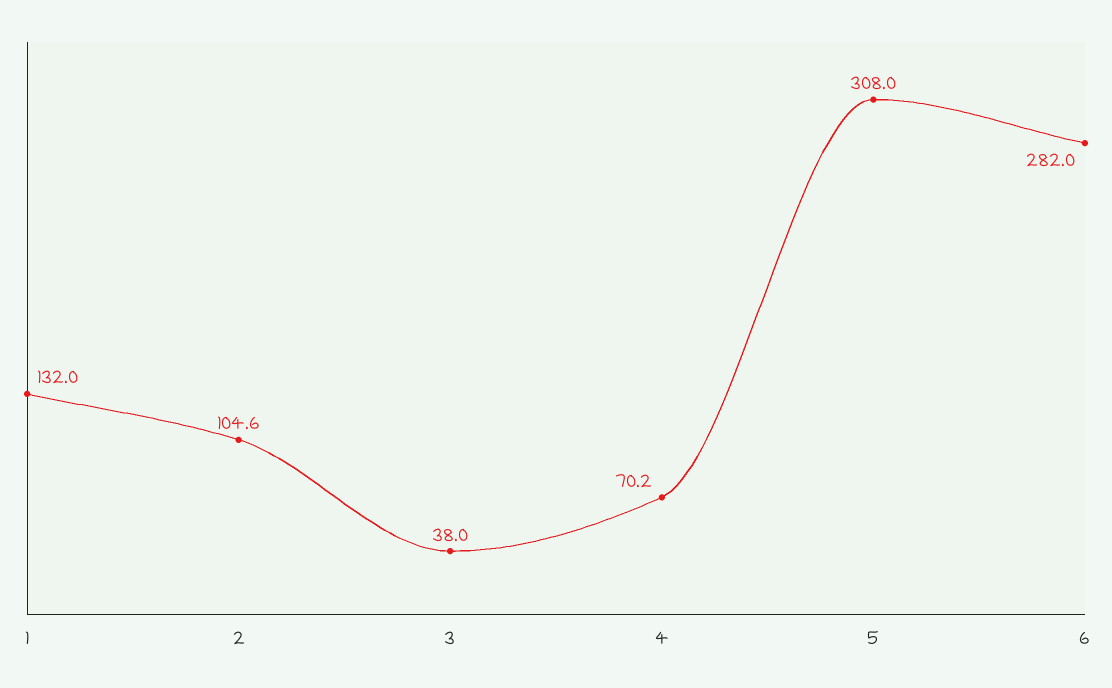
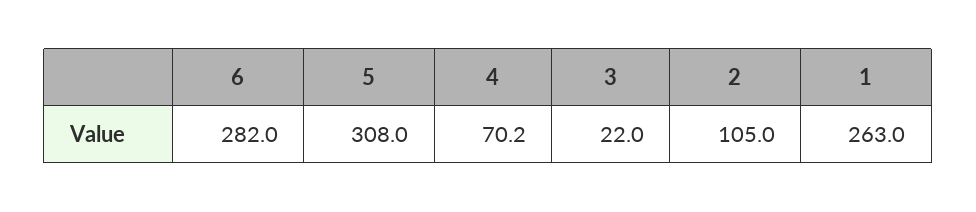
1: 132 -> 263
2: 104.6 -> 105
3: 38 -> 22

